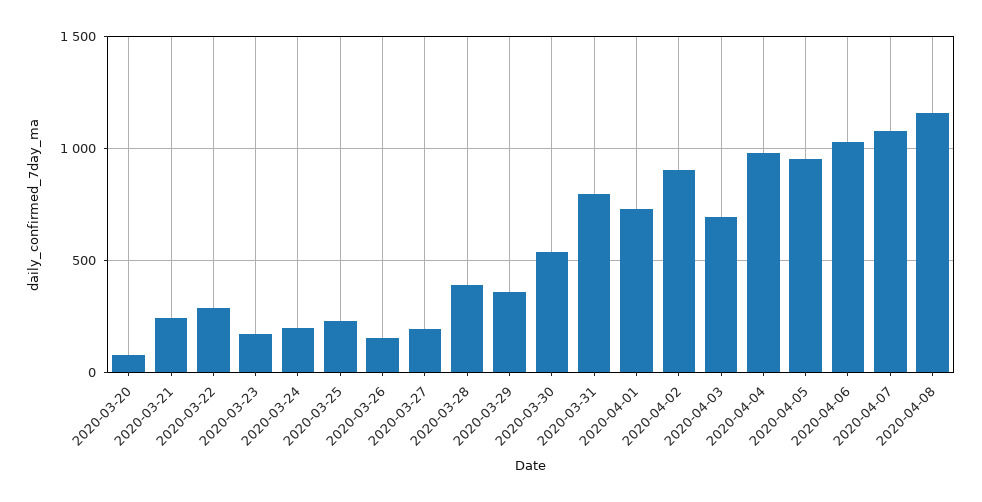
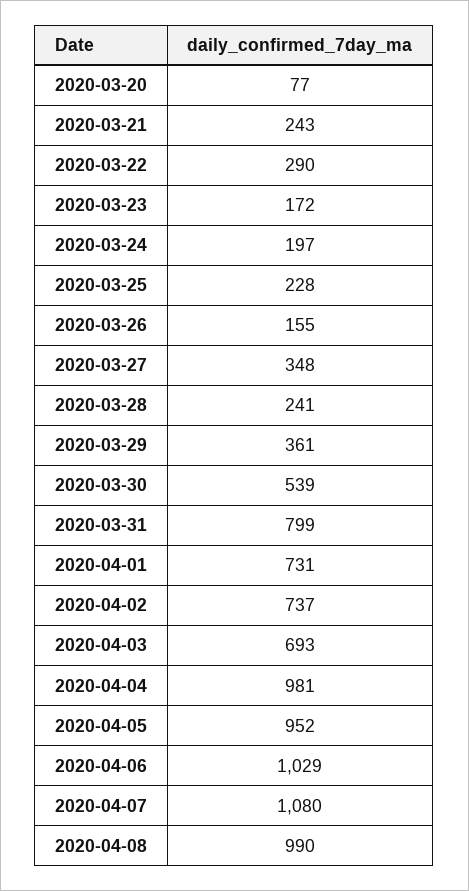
2020-03-27: 200 -> 348
2020-03-28: 400 -> 241
2020-04-02: 900 -> 737
2020-04-08: 1150 -> 990

